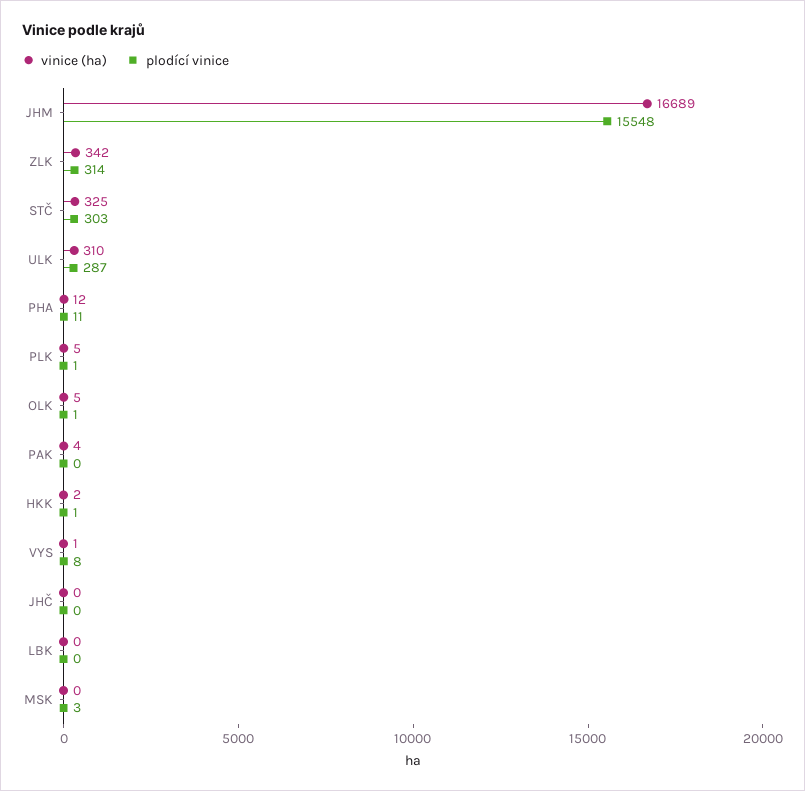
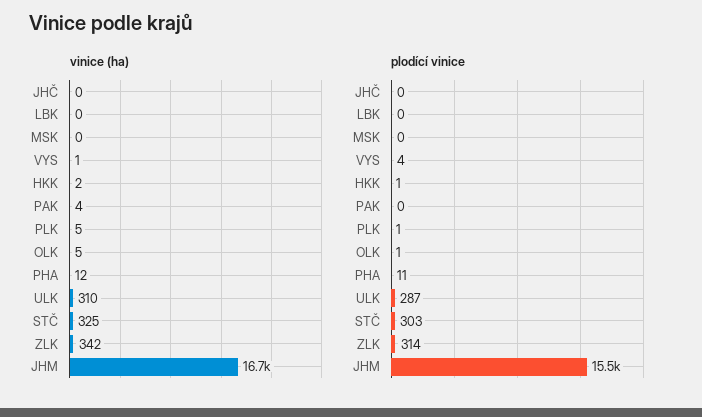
plodící vinice, VYS: 8 -> 4
plodící vinice, MSK: 3 -> 0

